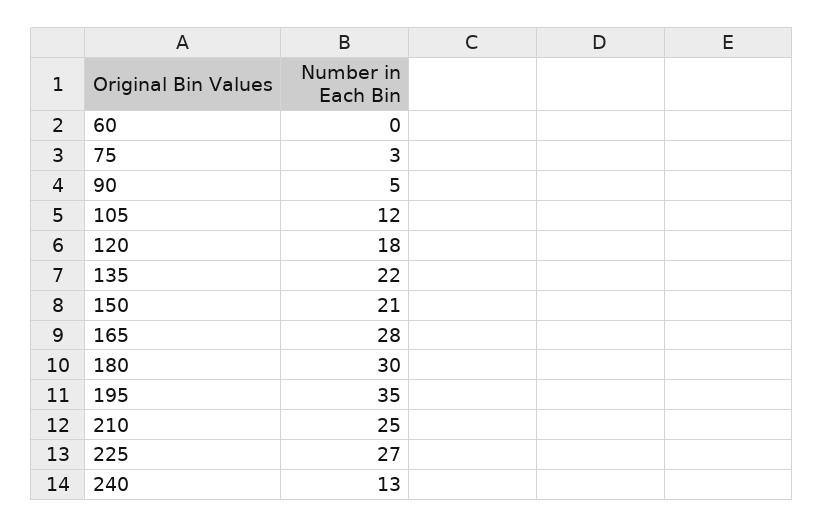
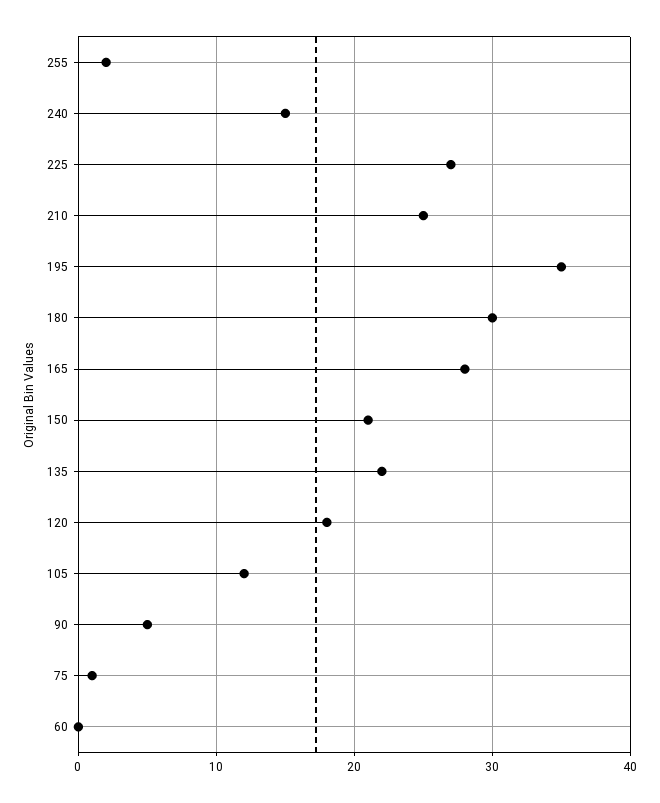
75: 3 -> 1
240: 13 -> 15
255: none -> 2

